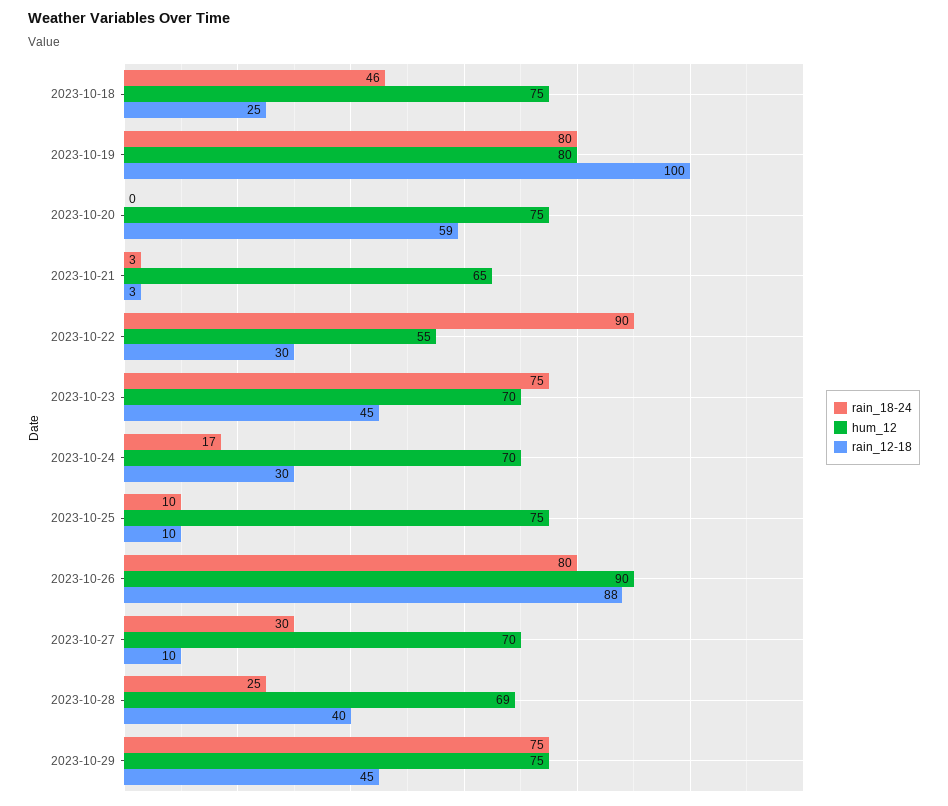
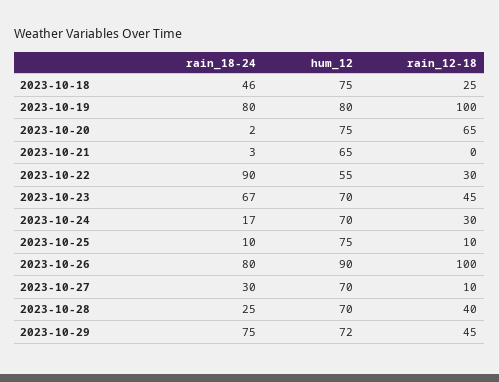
rain_18-24, 2023-10-20: 0 -> 2
rain_12-18, 2023-10-20: 59 -> 65
rain_12-18, 2023-10-21: 3 -> 0
rain_18-24, 2023-10-23: 75 -> 67
rain_12-18, 2023-10-26: 88 -> 100
hum_12, 2023-10-28: 69 -> 70
hum_12, 2023-10-29: 75 -> 72

